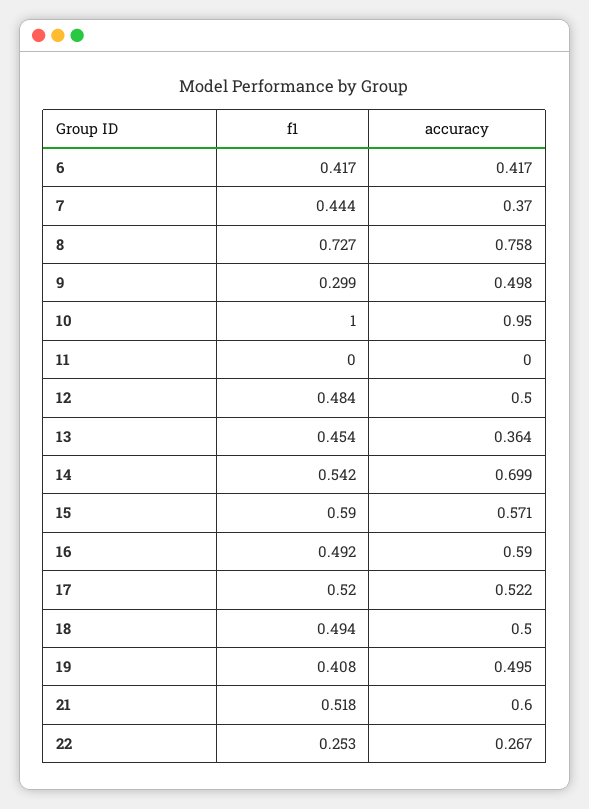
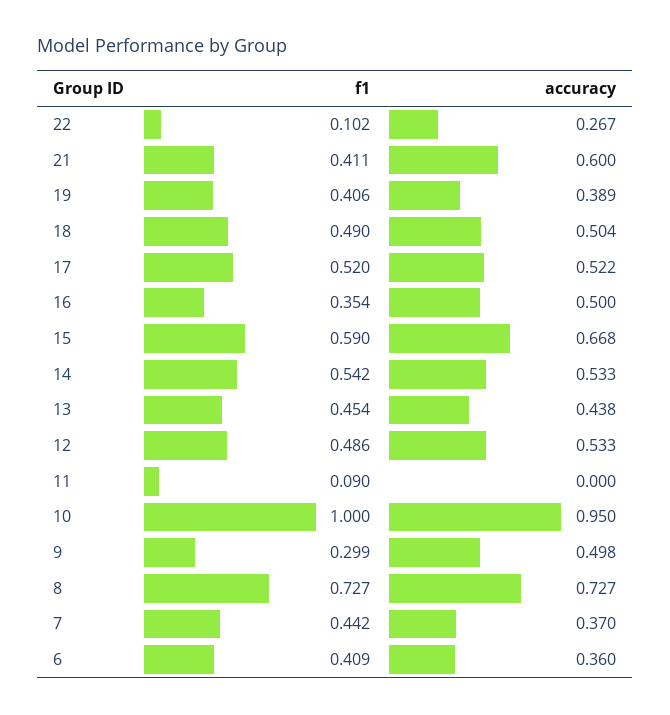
f1, 6: 0.417 -> 0.409
accuracy, 6: 0.417 -> 0.36
f1, 7: 0.444 -> 0.442
accuracy, 8: 0.758 -> 0.727
f1, 11: 0 -> 0.09
f1, 12: 0.484 -> 0.486
accuracy, 12: 0.5 -> 0.533
accuracy, 13: 0.364 -> 0.438
accuracy, 14: 0.699 -> 0.533
accuracy, 15: 0.571 -> 0.668
f1, 16: 0.492 -> 0.354
accuracy, 16: 0.59 -> 0.5
f1, 18: 0.494 -> 0.49
accuracy, 18: 0.5 -> 0.504
f1, 19: 0.408 -> 0.406
accuracy, 19: 0.495 -> 0.389
f1, 21: 0.518 -> 0.411
f1, 22: 0.253 -> 0.102

